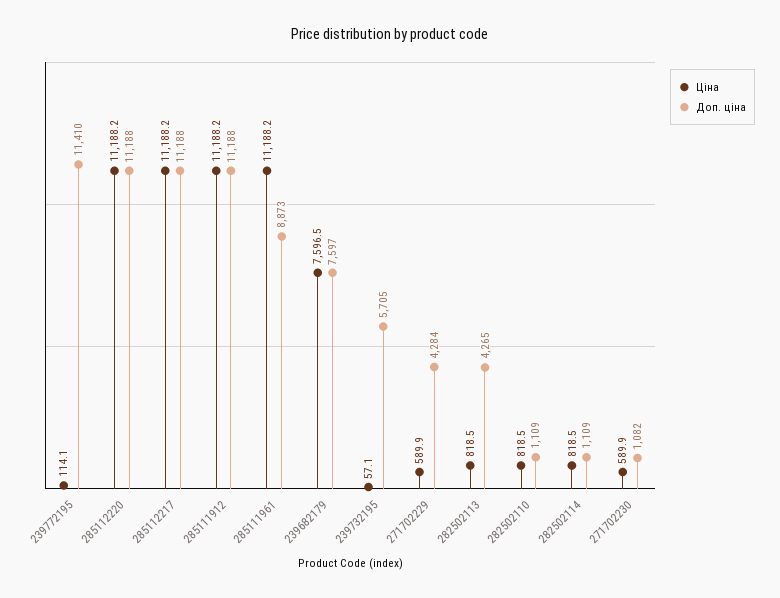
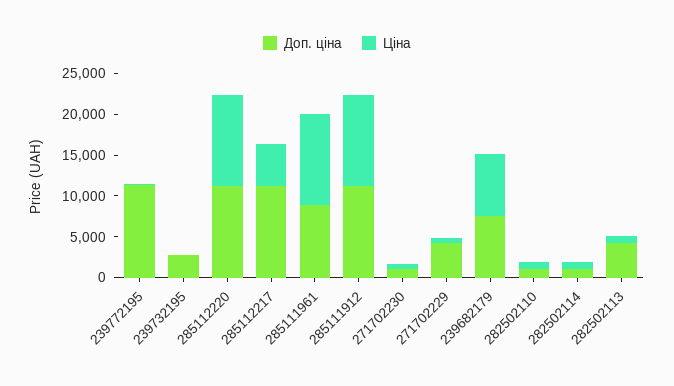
Ціна, 285112217: 11188.2 -> 5000
Доп. ціна, 239732195: 5705 -> 3000

